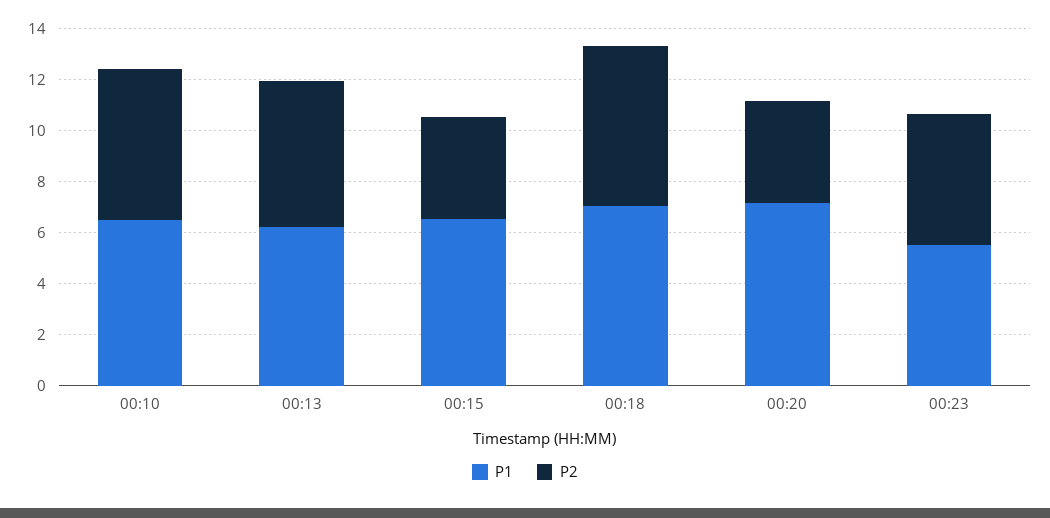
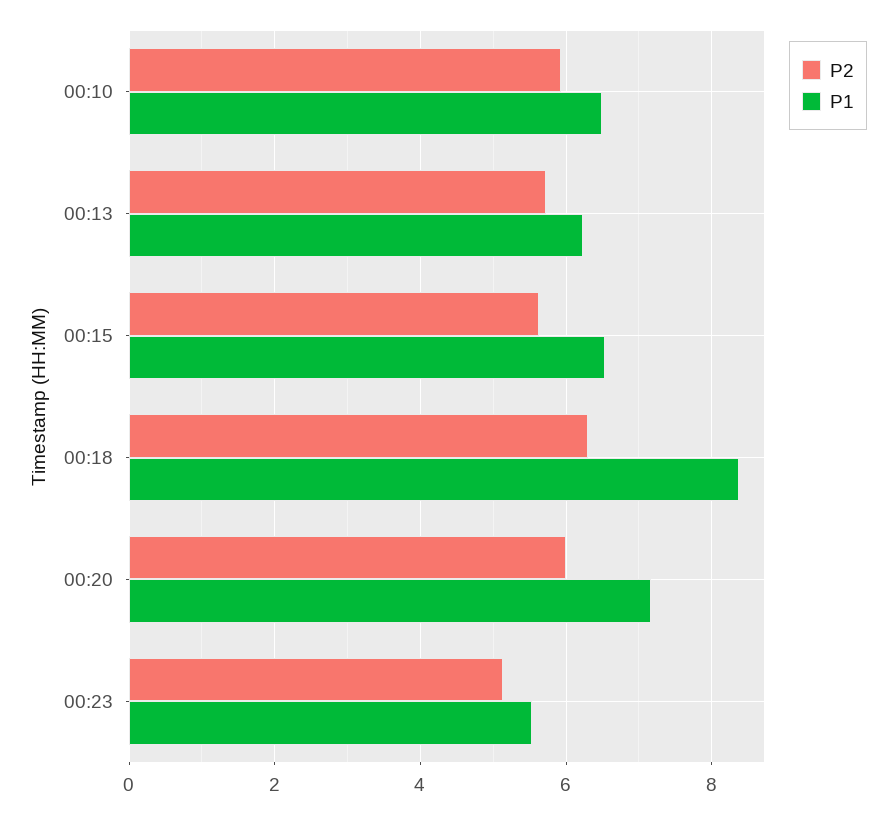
P2, 00:15: 4 -> 5.6
P1, 00:18: 7 -> 8.4
P2, 00:20: 4 -> 6

